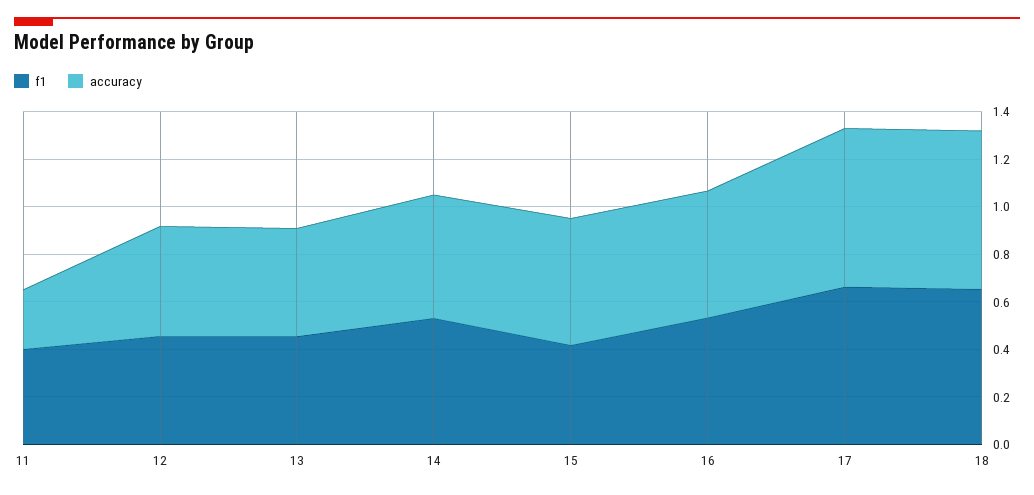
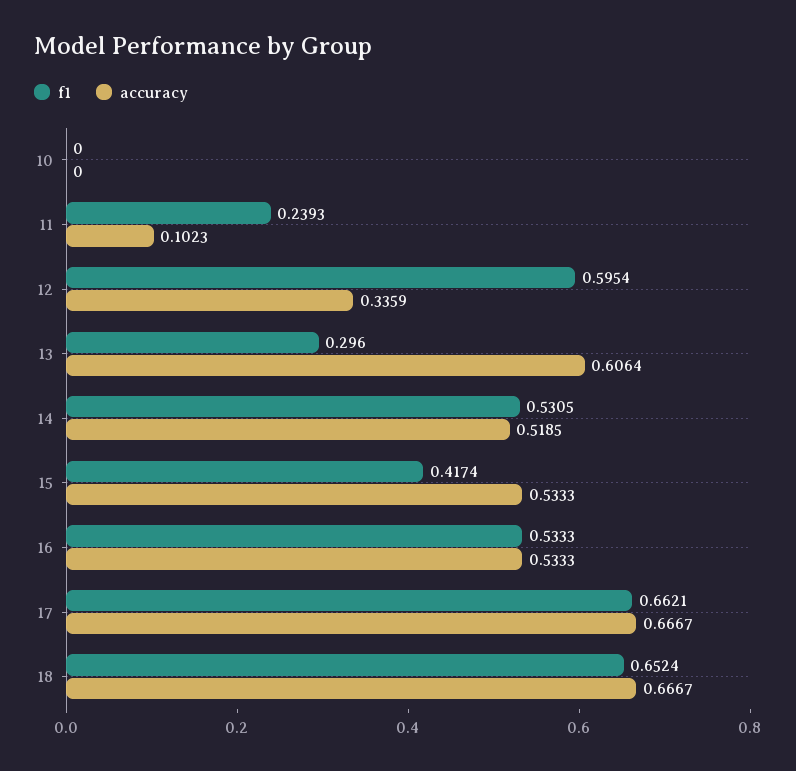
f1, 11: 0.4 -> 0.2393
accuracy, 11: 0.25 -> 0.1023
f1, 12: 0.45 -> 0.5954
accuracy, 12: 0.45 -> 0.3359
f1, 13: 0.45 -> 0.296
accuracy, 13: 0.45 -> 0.6064
f1, 10: none -> 0
accuracy, 10: none -> 0

